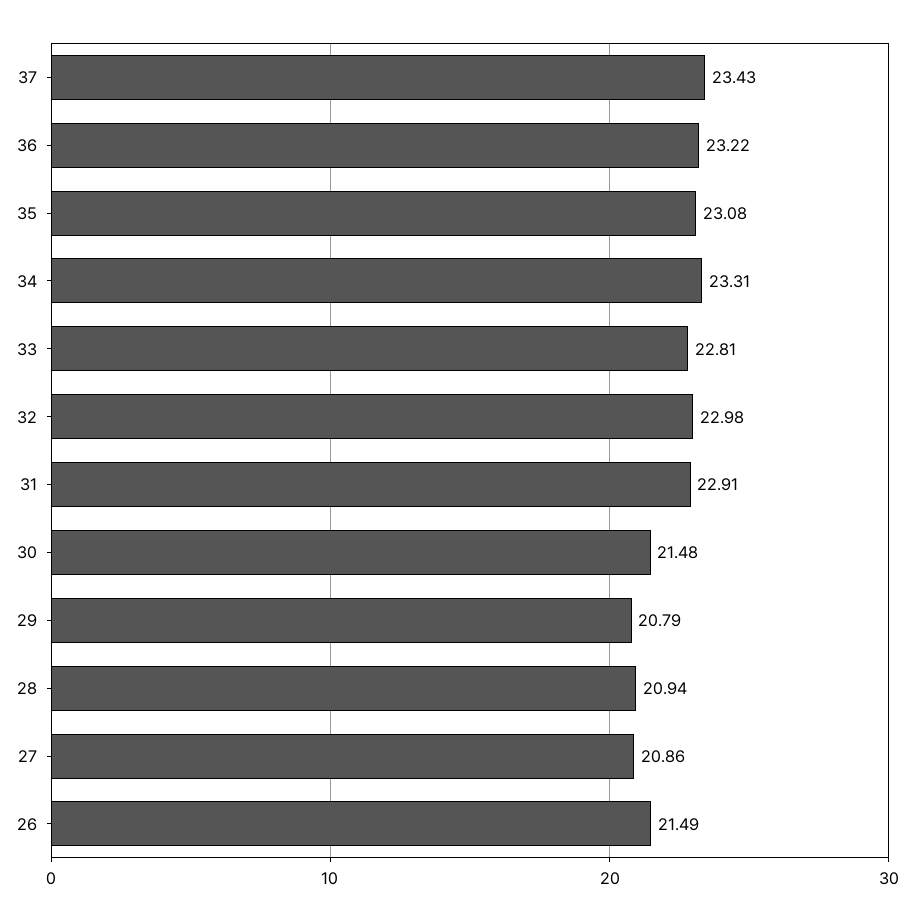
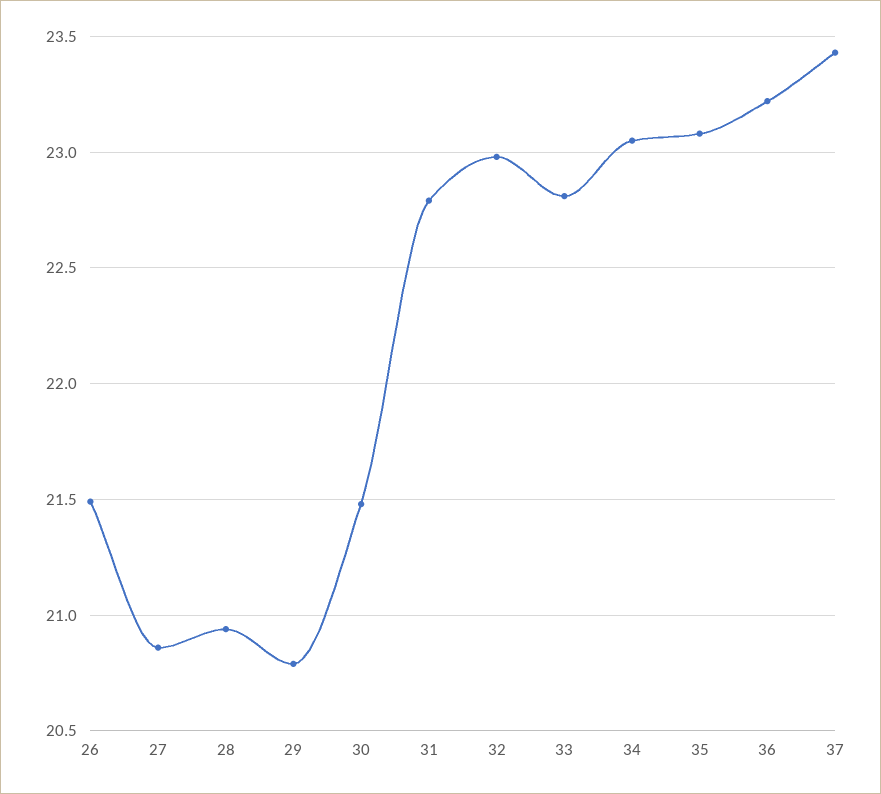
34: 23.31 -> 23.05
31: 22.91 -> 22.8

